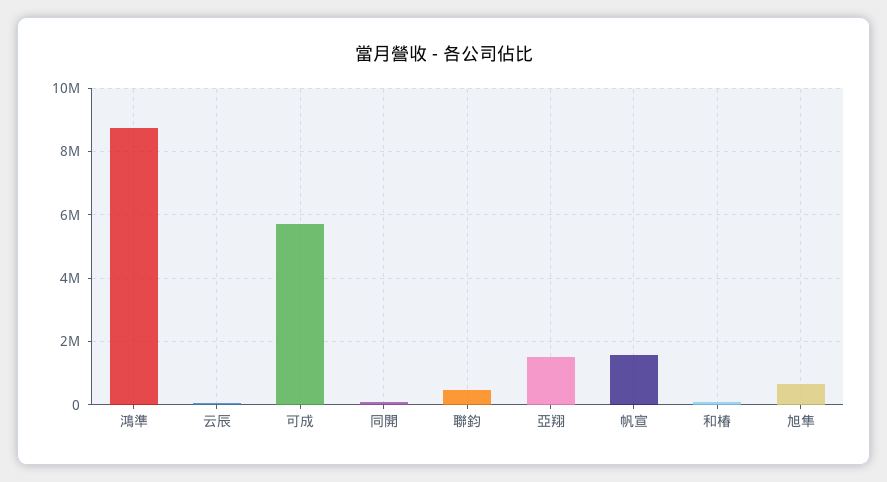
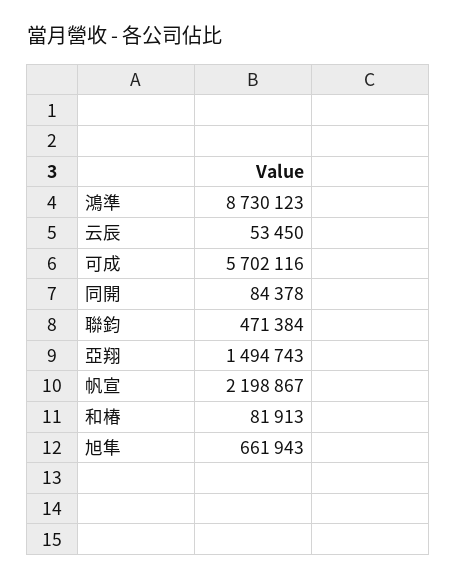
帆宣: 1600000 -> 2198867

